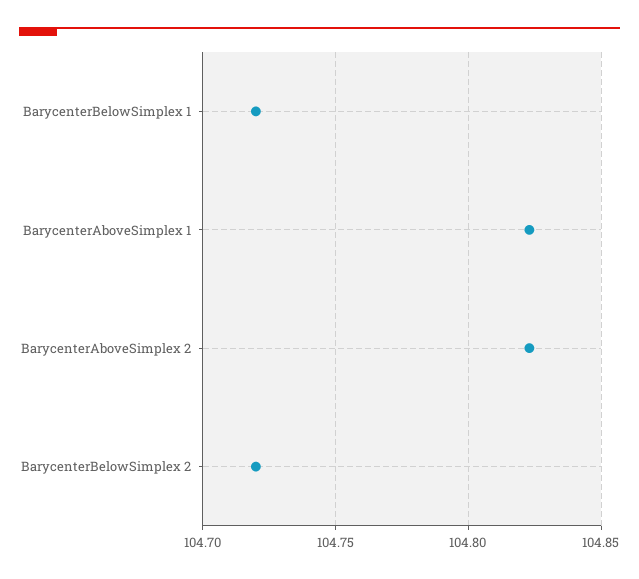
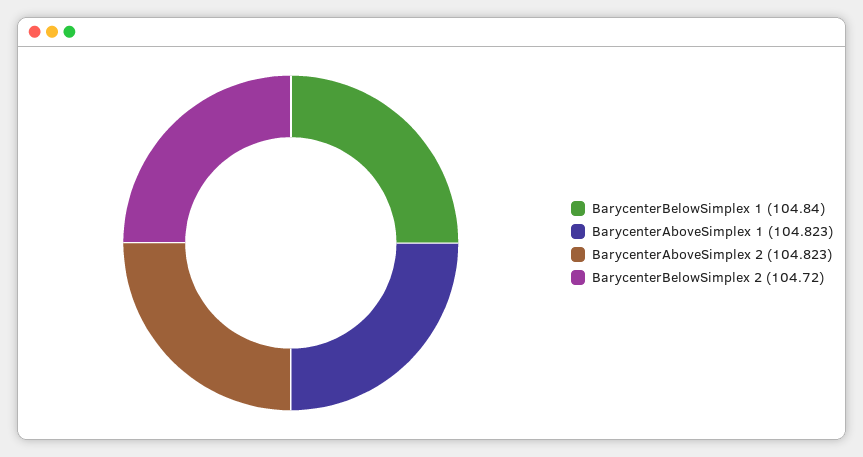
BarycenterBelowSimplex 1: 104.72 -> 104.84

